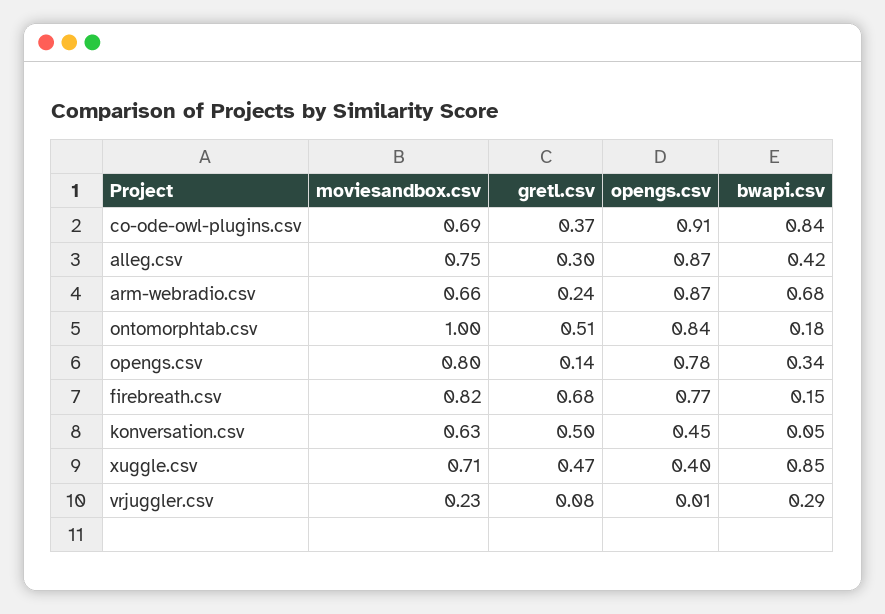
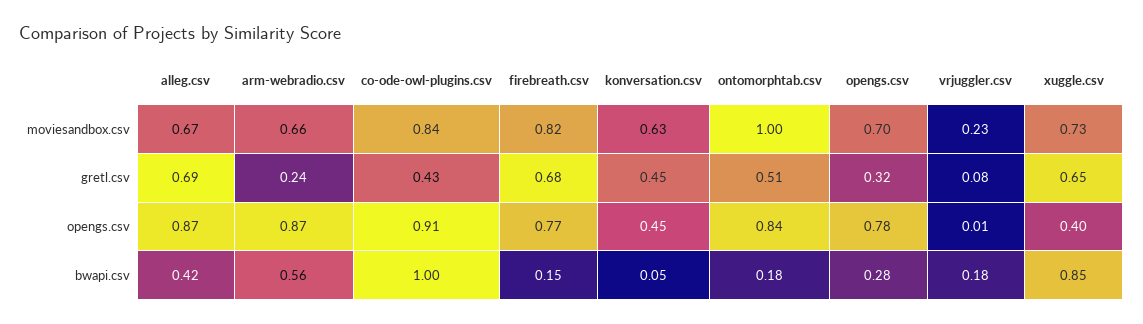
moviesandbox.csv, co-ode-owl-plugins.csv: 0.69 -> 0.84
gretl.csv, co-ode-owl-plugins.csv: 0.37 -> 0.43
bwapi.csv, co-ode-owl-plugins.csv: 0.84 -> 1
moviesandbox.csv, alleg.csv: 0.75 -> 0.67
gretl.csv, alleg.csv: 0.3 -> 0.69
bwapi.csv, arm-webradio.csv: 0.68 -> 0.56
moviesandbox.csv, opengs.csv: 0.8 -> 0.7
gretl.csv, opengs.csv: 0.14 -> 0.32
bwapi.csv, opengs.csv: 0.34 -> 0.28
gretl.csv, konversation.csv: 0.5 -> 0.45
moviesandbox.csv, xuggle.csv: 0.71 -> 0.73
gretl.csv, xuggle.csv: 0.47 -> 0.65
bwapi.csv, vrjuggler.csv: 0.29 -> 0.18

